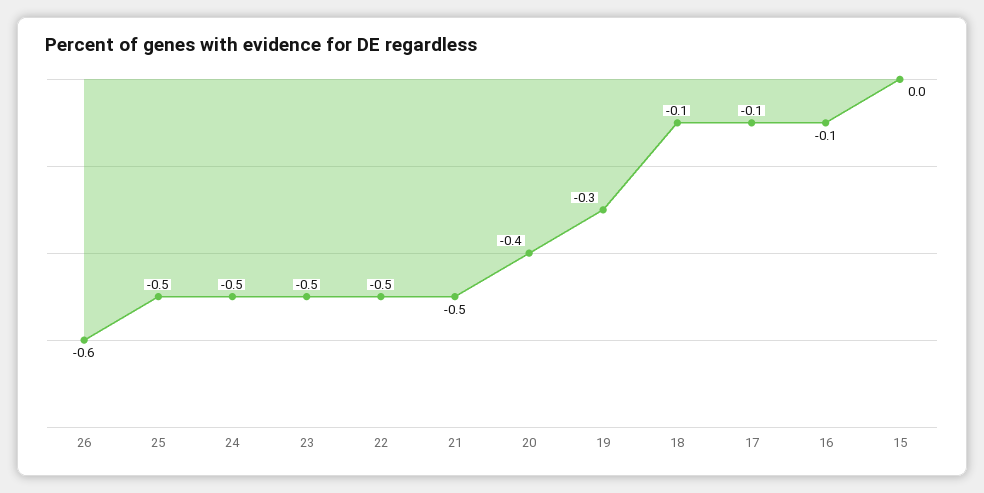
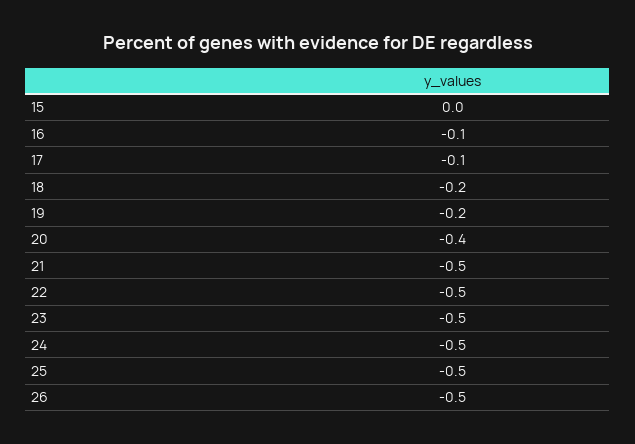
26: -0.6 -> -0.5
19: -0.3 -> -0.2
18: -0.1 -> -0.2

